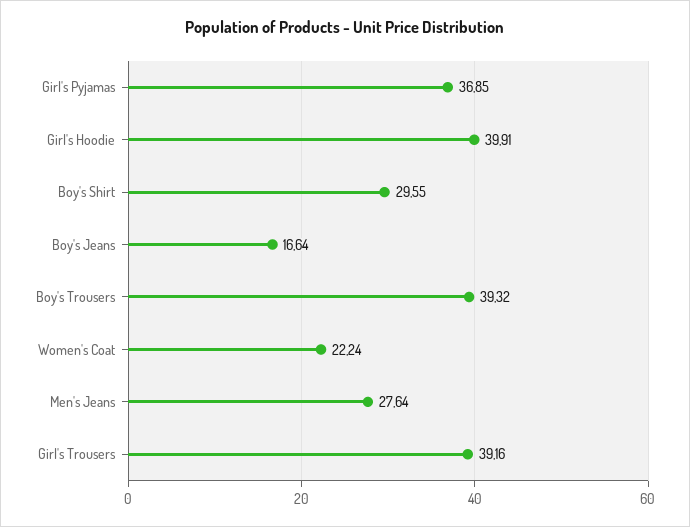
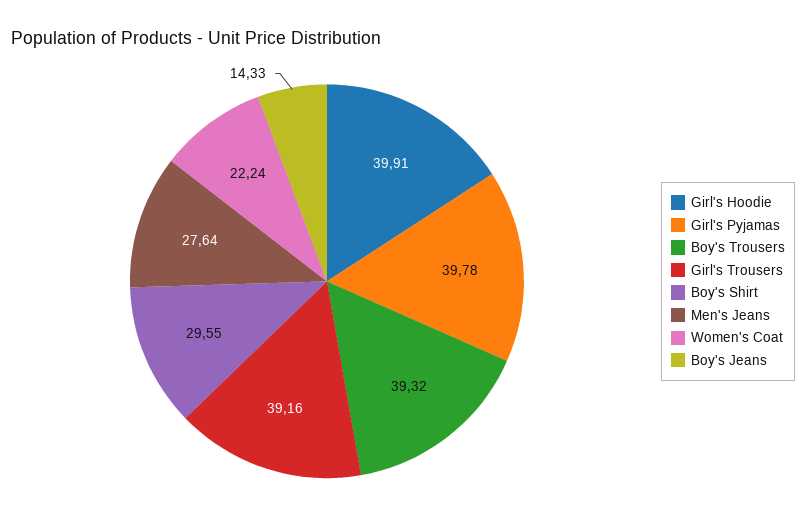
Girl's Pyjamas: 36.85 -> 39.78
Boy's Jeans: 16.64 -> 14.33

